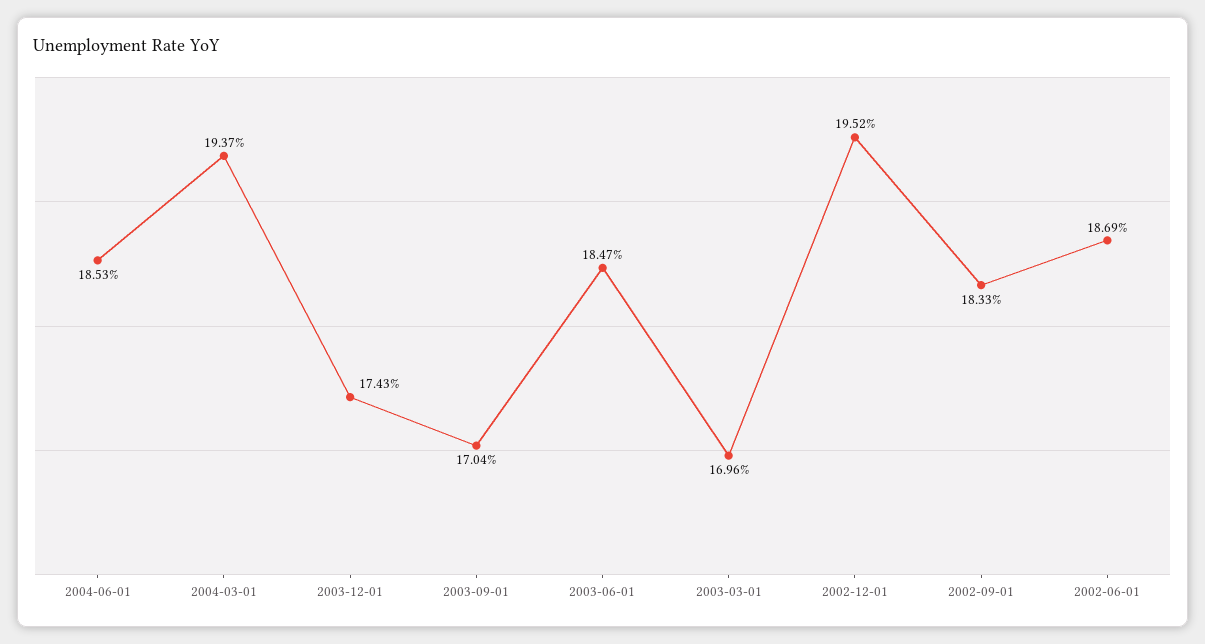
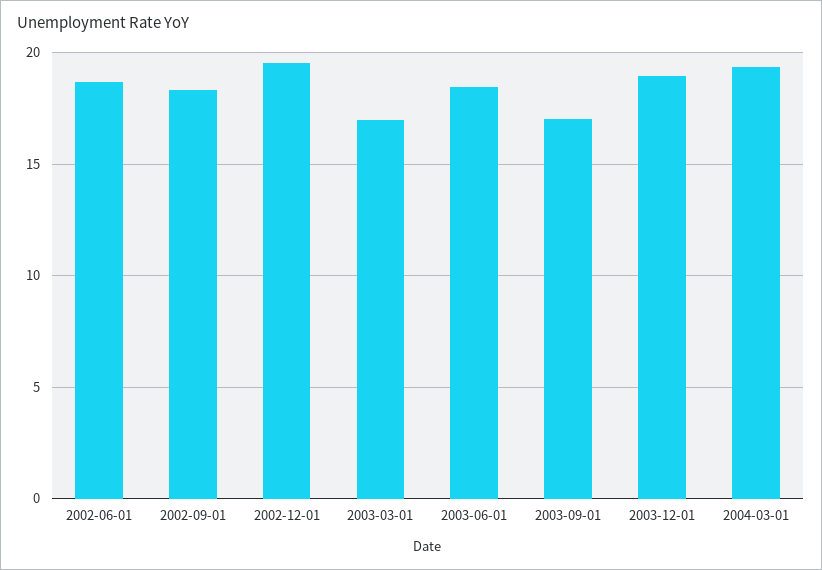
2004-06-01: 18.53 -> none
2003-12-01: 17.43 -> 19

